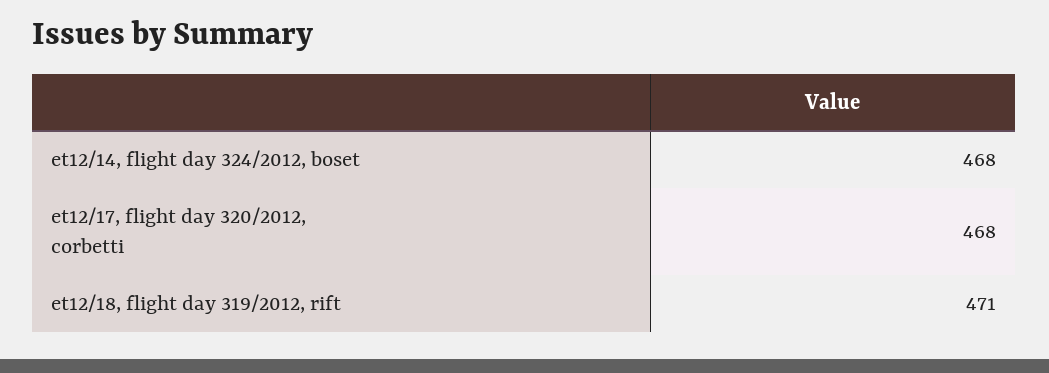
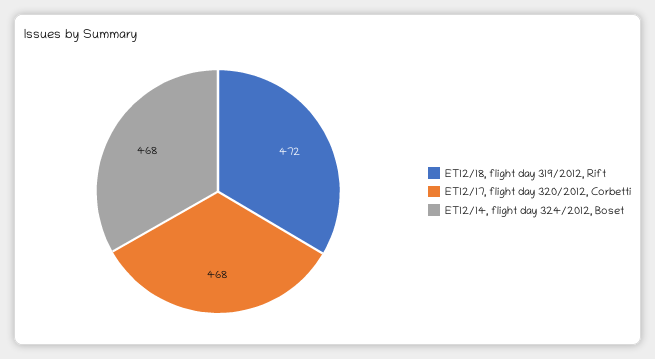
et12/18, flight day 319/2012, rift: 471 -> 472

